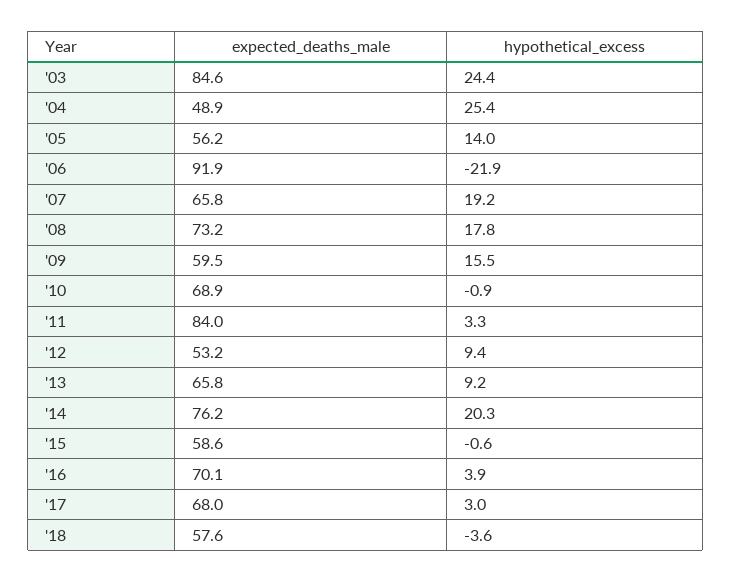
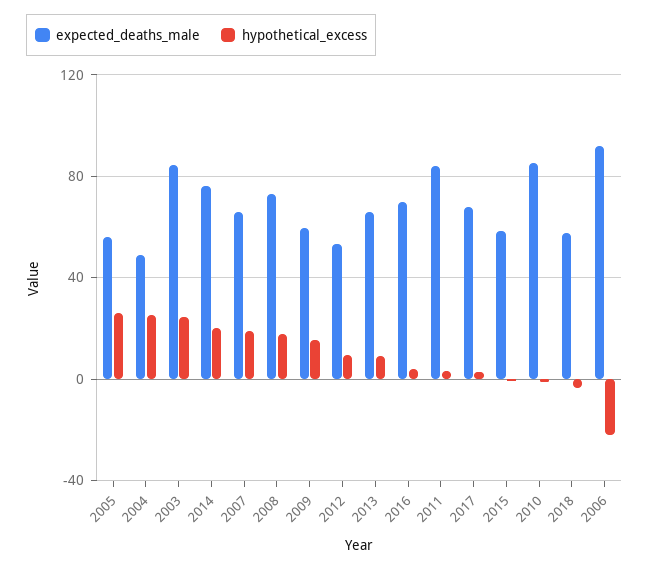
hypothetical_excess, '05: 14 -> 25
expected_deaths_male, '10: 68.9 -> 85

